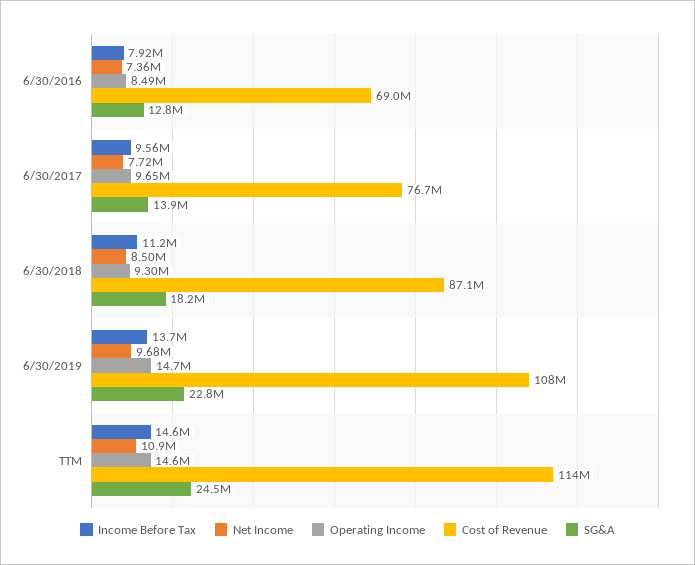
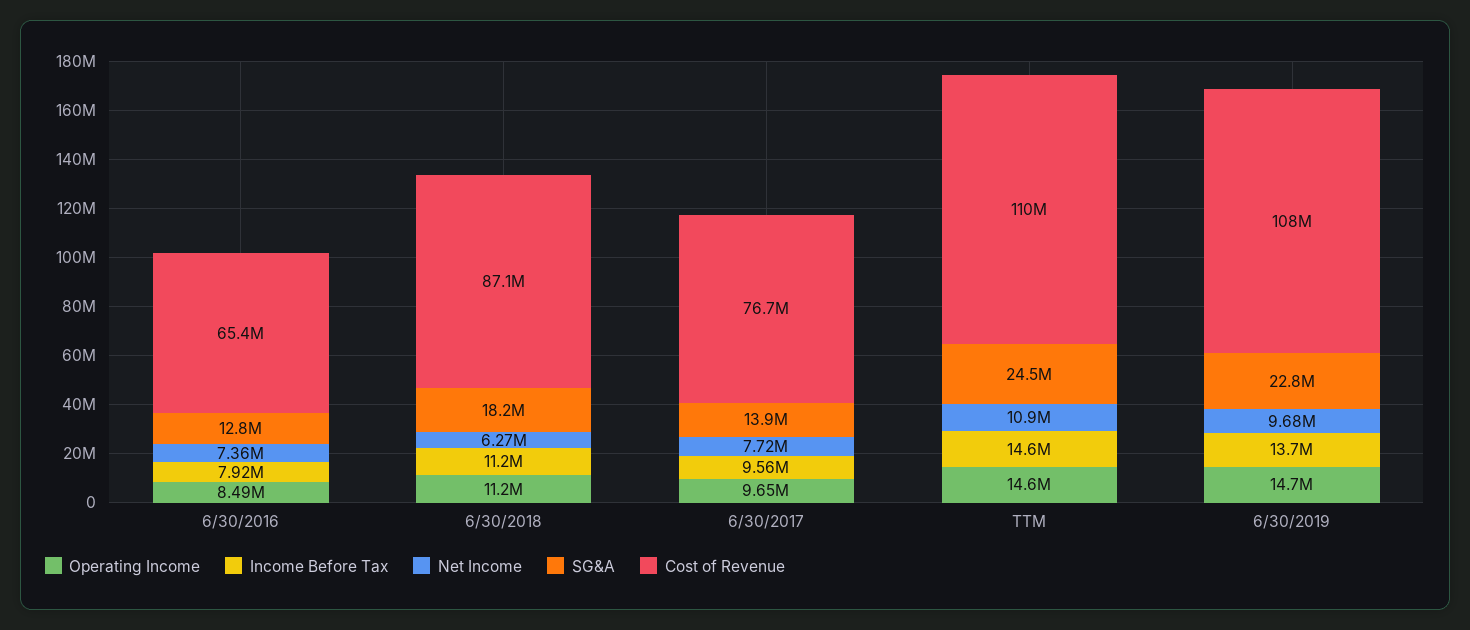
Cost of Revenue, 6/30/2016: 69000000 -> 65400000
Net Income, 6/30/2018: 8500000 -> 6270000
Operating Income, 6/30/2018: 9300000 -> 11200000
Cost of Revenue, TTM: 114000000 -> 110000000

